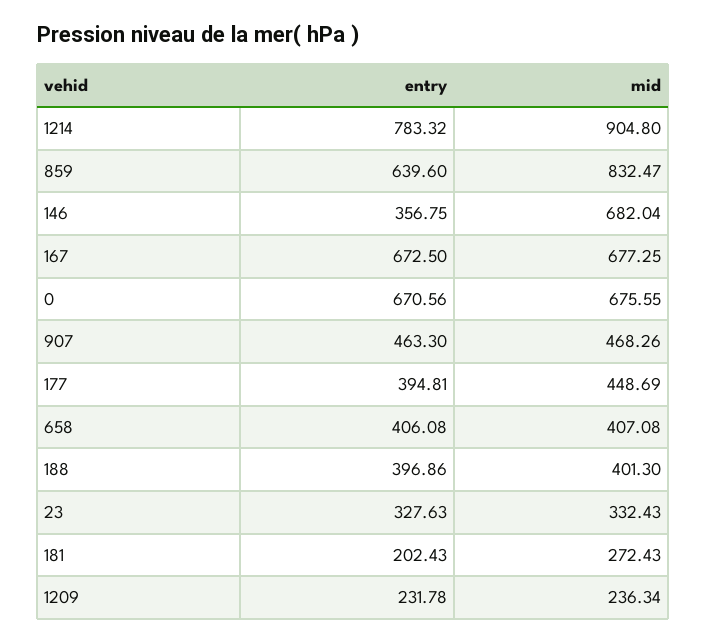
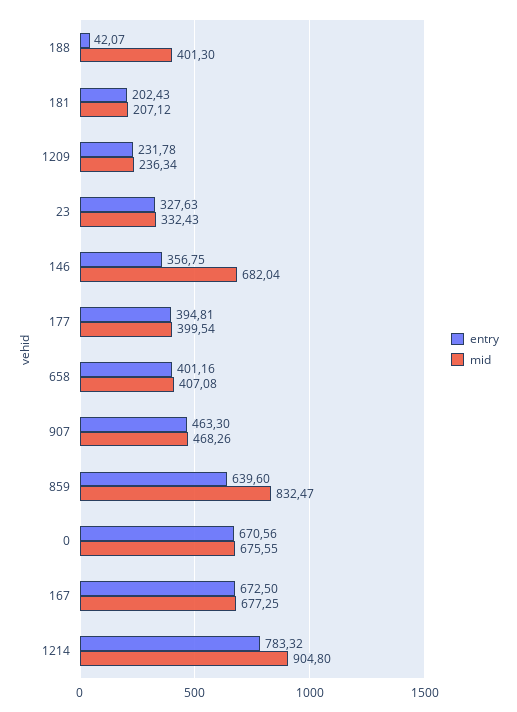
mid, 177: 448.69 -> 399.54
entry, 658: 406.08 -> 401.16
entry, 188: 396.86 -> 42.07
mid, 181: 272.43 -> 207.12

